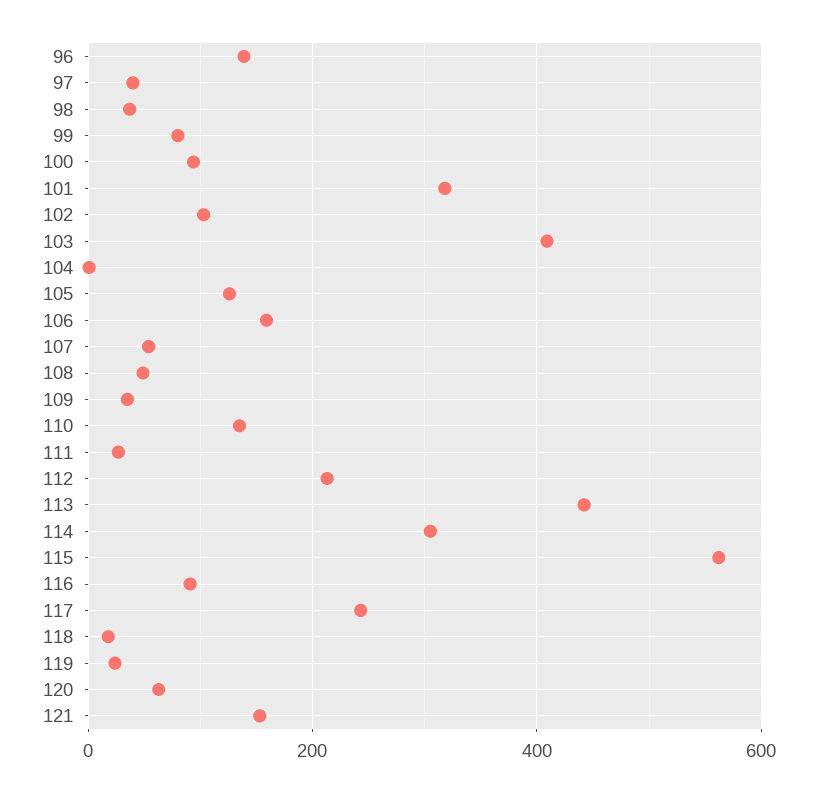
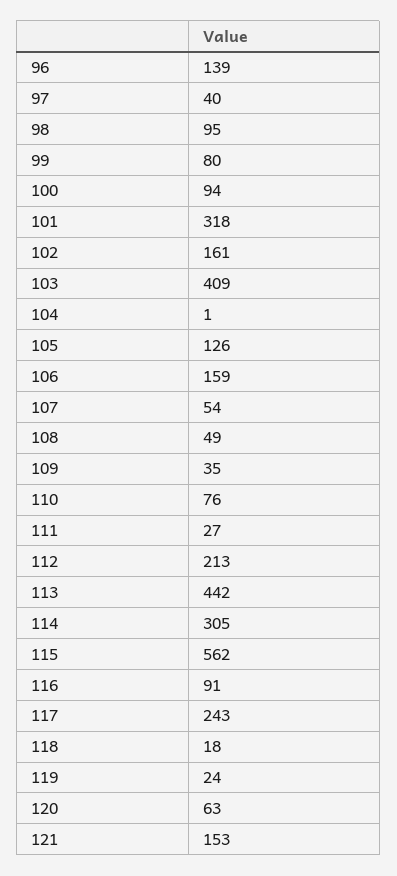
98: 40 -> 95
102: 100 -> 161
110: 140 -> 76

